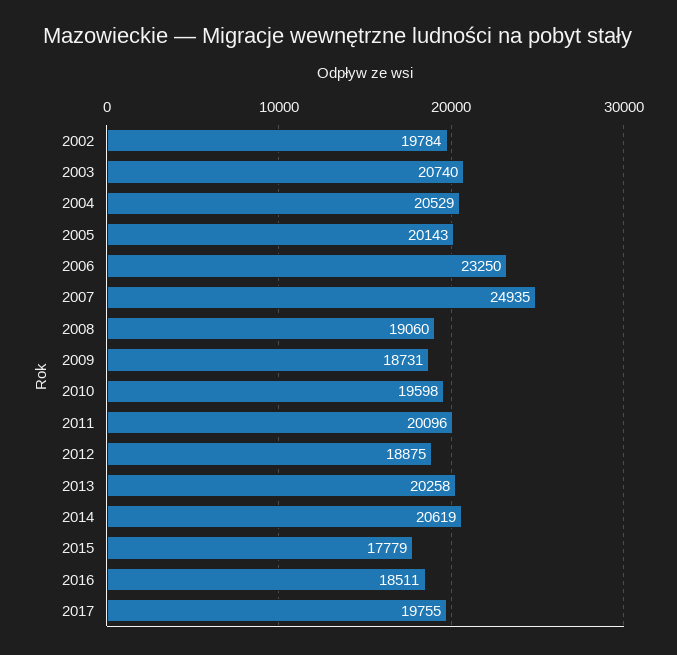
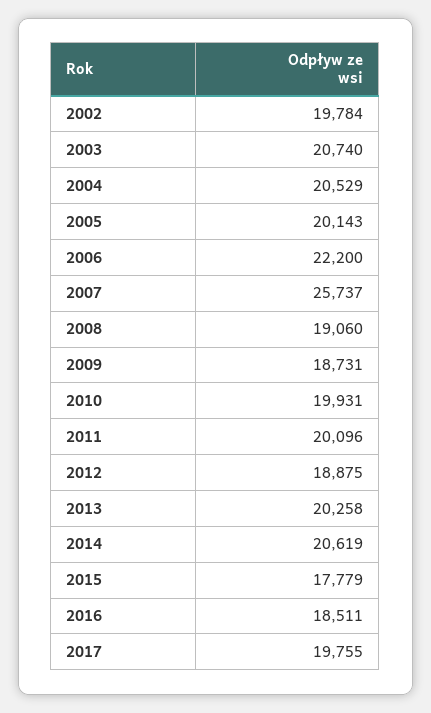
2006: 23250 -> 22200
2007: 24935 -> 25737
2010: 19598 -> 19931

